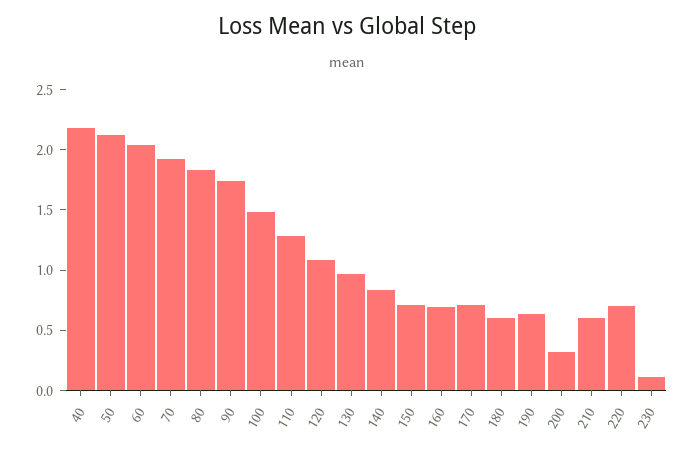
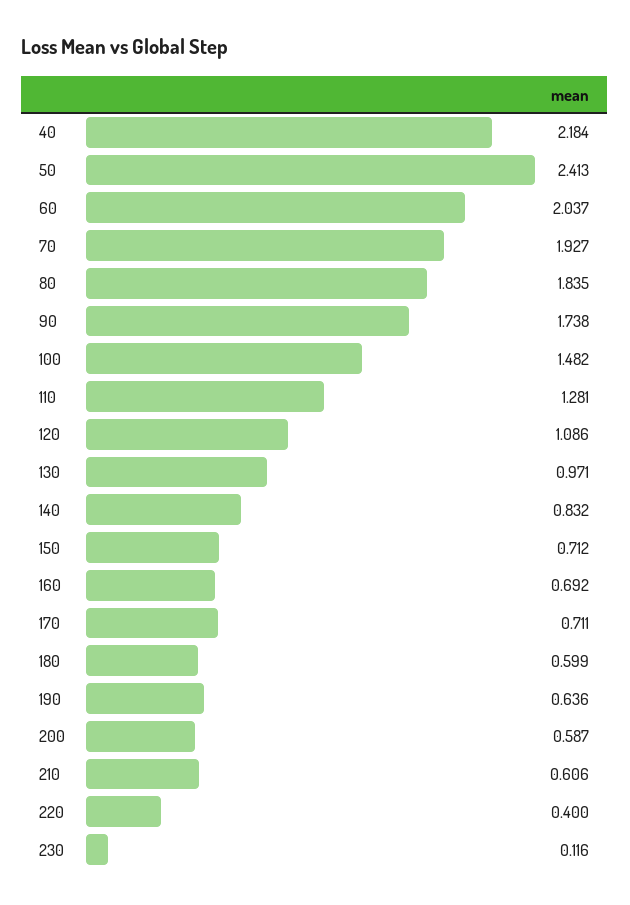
50: 2.1 -> 2.413
200: 0.3 -> 0.587
220: 0.7 -> 0.4

